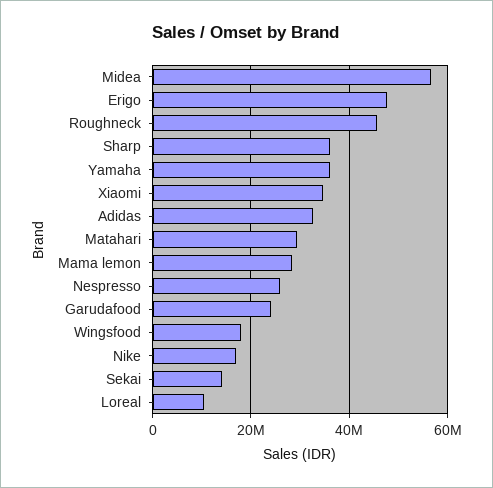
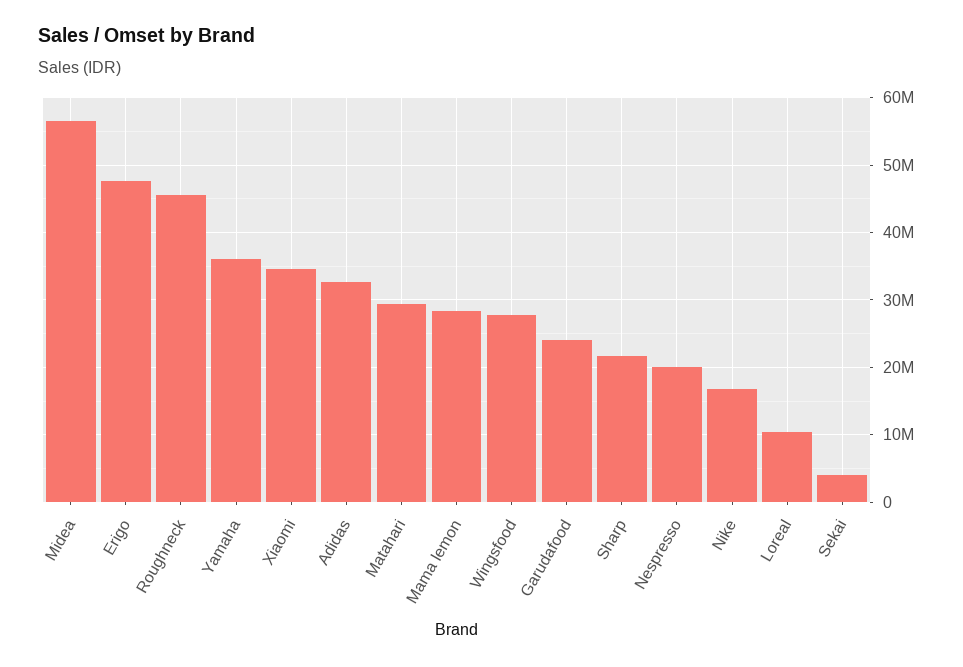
Sharp: 36000000 -> 22000000
Nespresso: 26000000 -> 20000000
Wingsfood: 18000000 -> 28000000
Sekai: 14000000 -> 4000000

